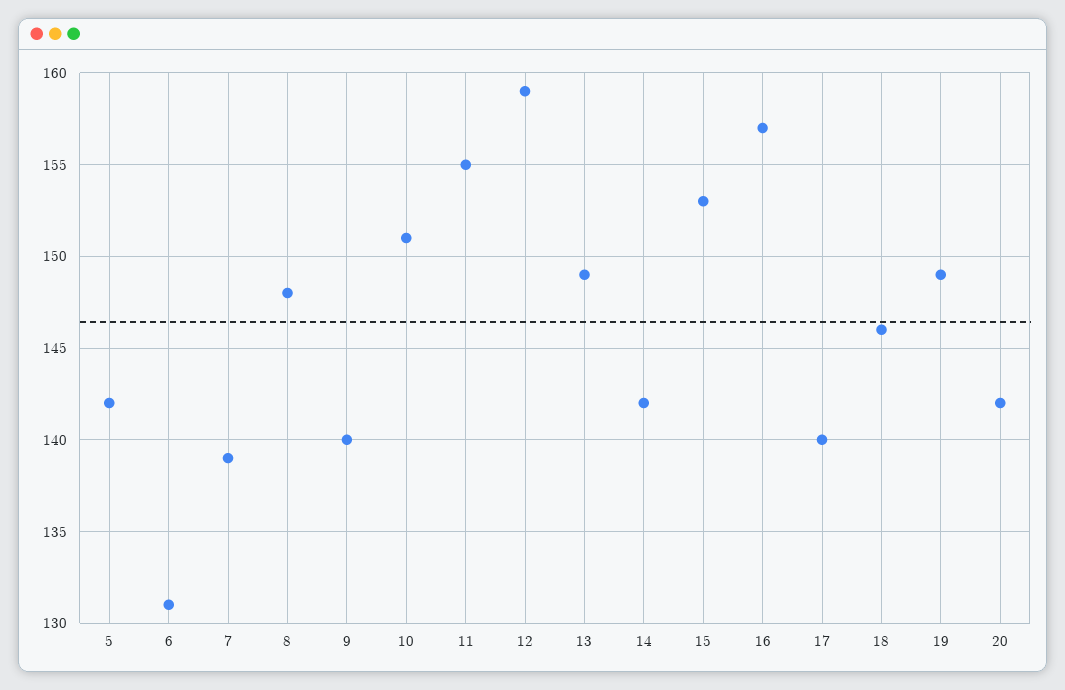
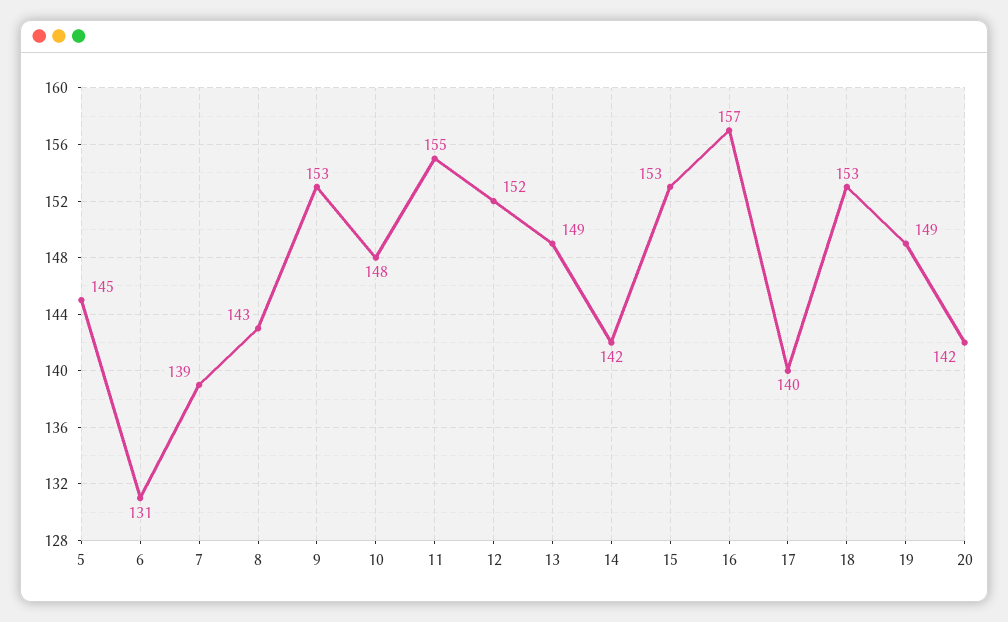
5: 142 -> 145
8: 148 -> 143
9: 140 -> 153
10: 151 -> 148
12: 159 -> 152
18: 146 -> 153

